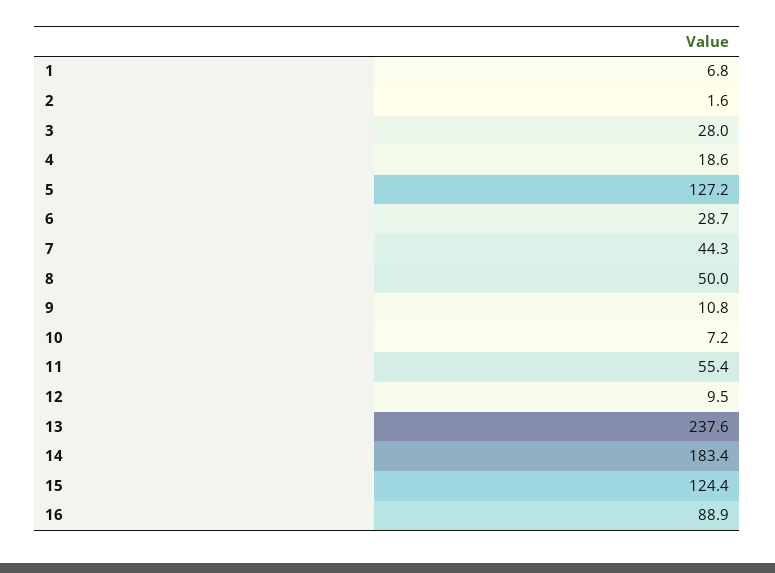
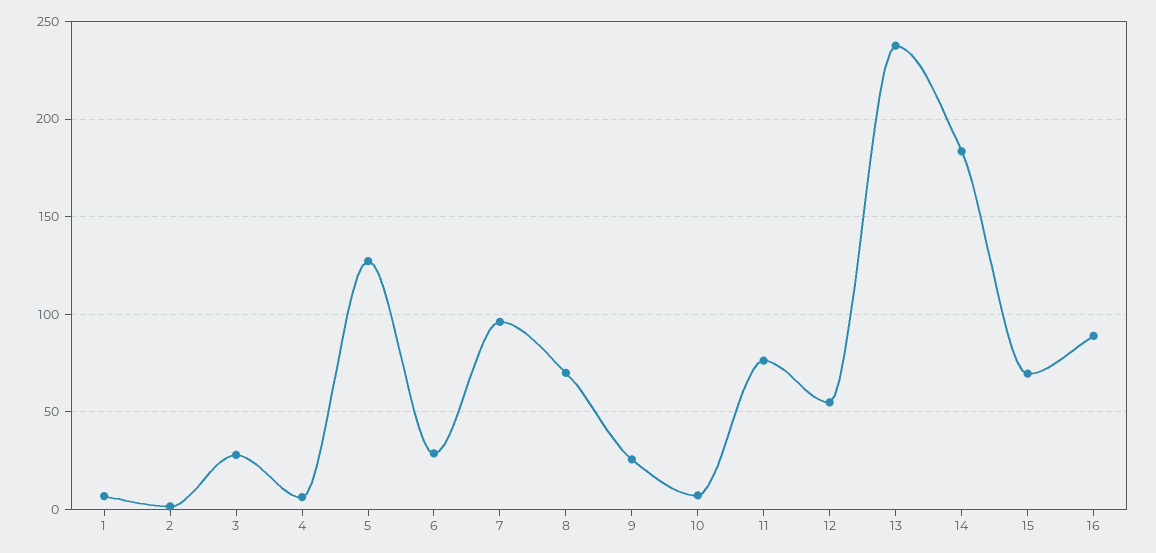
4: 18.6 -> 5
7: 44.3 -> 95
8: 50 -> 70
9: 10.8 -> 25
11: 55.4 -> 75
12: 9.5 -> 55
15: 124.4 -> 70

